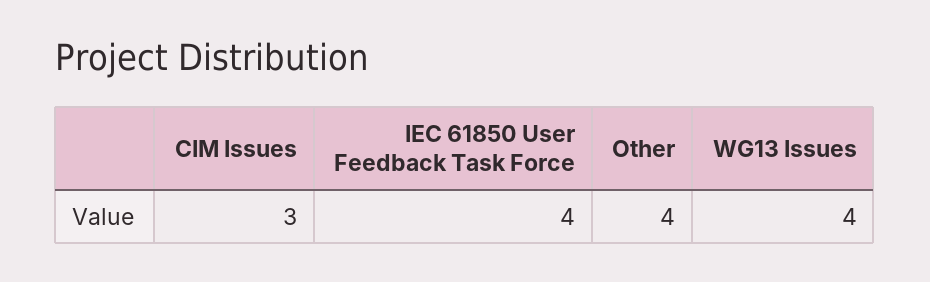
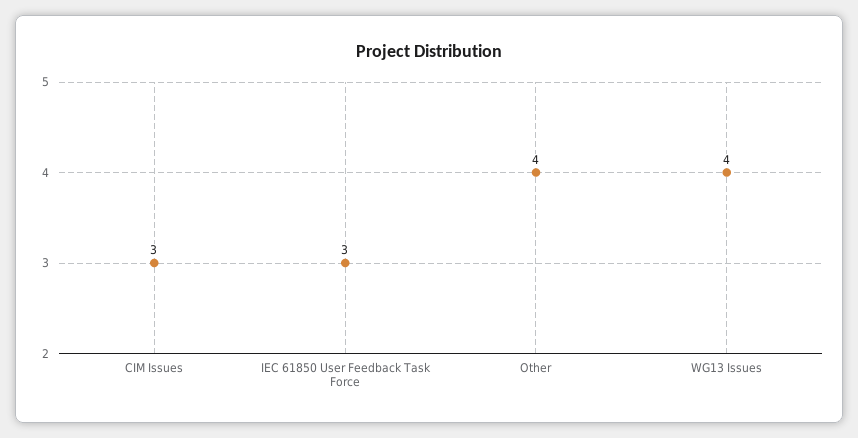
IEC 61850 User Feedback Task Force: 4 -> 3

